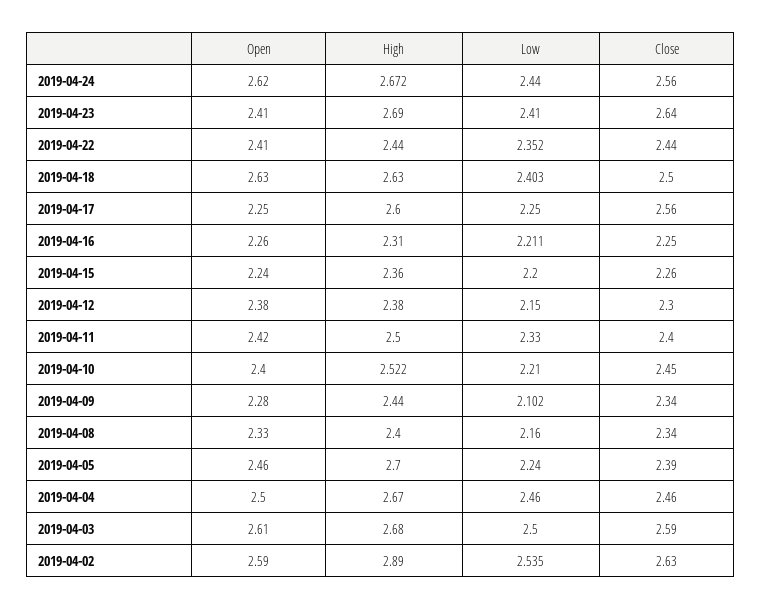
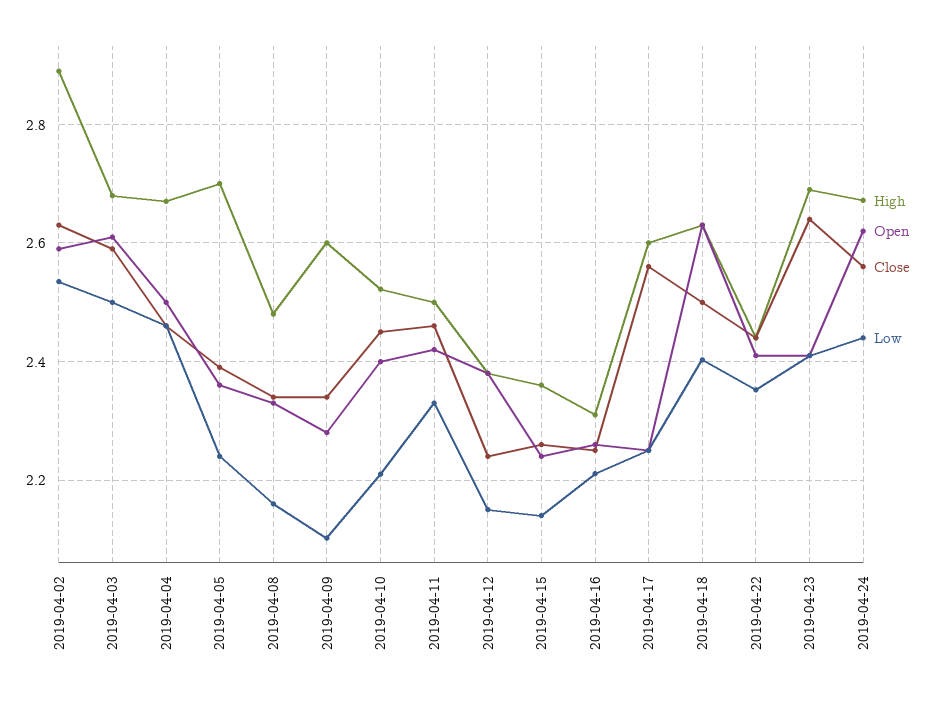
Low, 2019-04-15: 2.2 -> 2.14
Close, 2019-04-12: 2.3 -> 2.24
Close, 2019-04-11: 2.4 -> 2.46
High, 2019-04-09: 2.44 -> 2.6
High, 2019-04-08: 2.4 -> 2.48
Open, 2019-04-05: 2.46 -> 2.36

